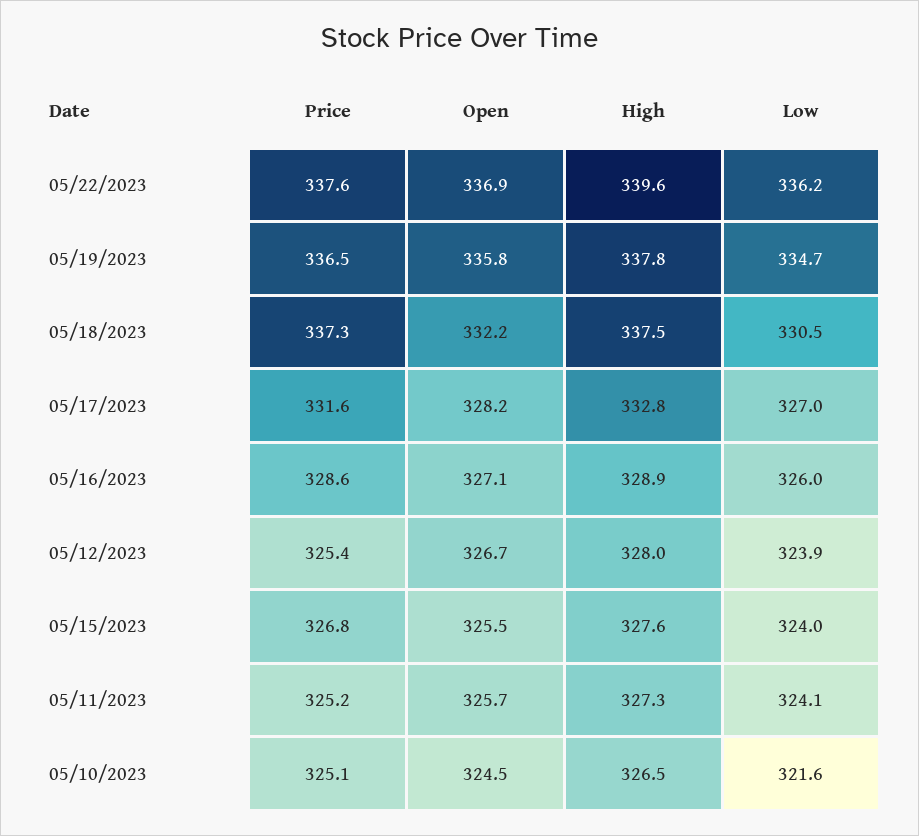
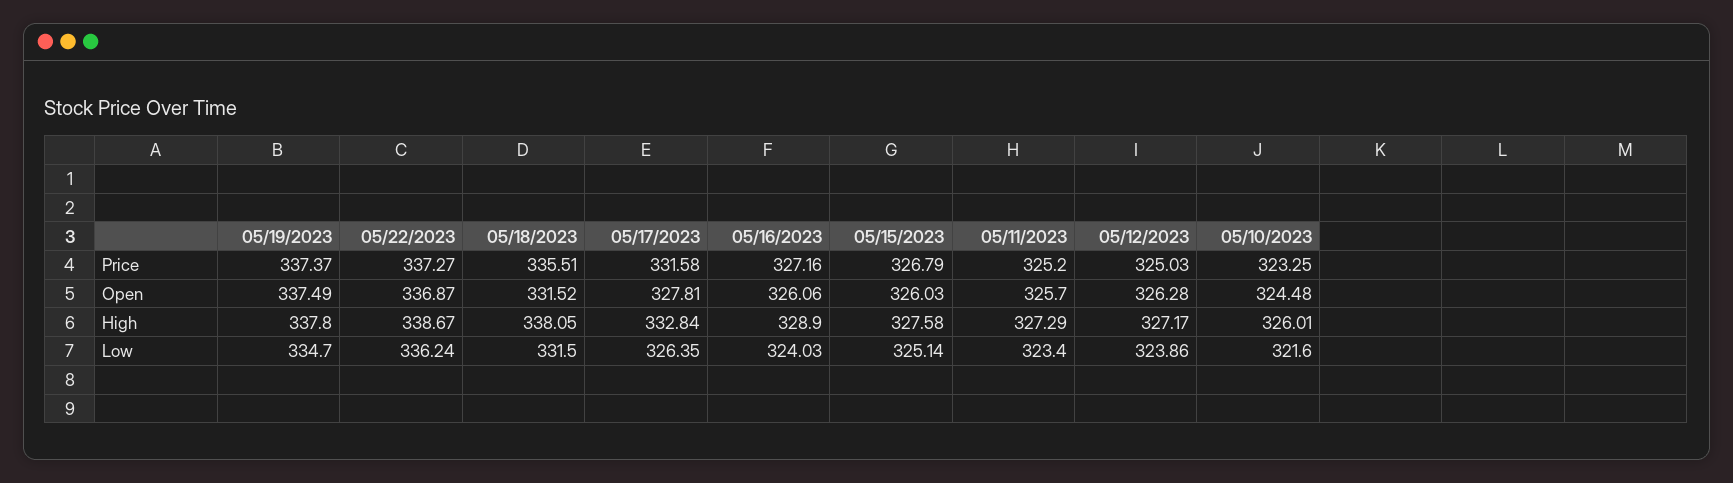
Price, 05/22/2023: 337.6 -> 337.27
High, 05/22/2023: 339.6 -> 338.67
Price, 05/19/2023: 336.5 -> 337.37
Open, 05/19/2023: 335.8 -> 337.49
Price, 05/18/2023: 337.3 -> 335.51
Open, 05/18/2023: 332.2 -> 331.52
High, 05/18/2023: 337.5 -> 338.05
Low, 05/18/2023: 330.5 -> 331.5
Open, 05/17/2023: 328.2 -> 327.81
Low, 05/17/2023: 327 -> 326.35
Price, 05/16/2023: 328.6 -> 327.16
Open, 05/16/2023: 327.1 -> 326.06
Low, 05/16/2023: 326 -> 324.03
Price, 05/12/2023: 325.4 -> 325.03
Open, 05/12/2023: 326.7 -> 326.28
High, 05/12/2023: 328 -> 327.17
Open, 05/15/2023: 325.5 -> 326.03
Low, 05/15/2023: 324 -> 325.14
Low, 05/11/2023: 324.1 -> 323.4
Price, 05/10/2023: 325.1 -> 323.25
High, 05/10/2023: 326.5 -> 326.01

